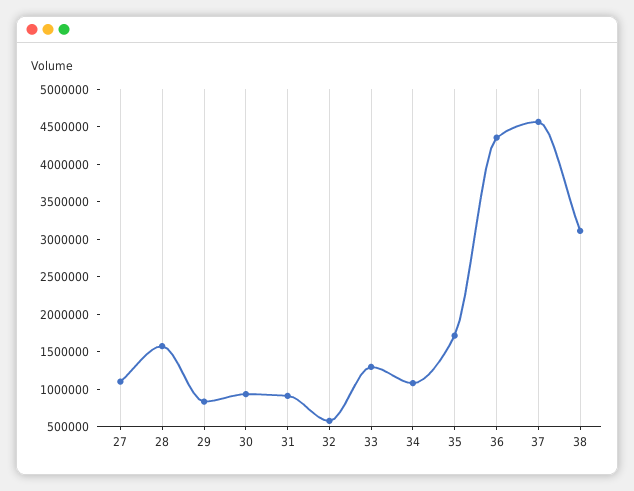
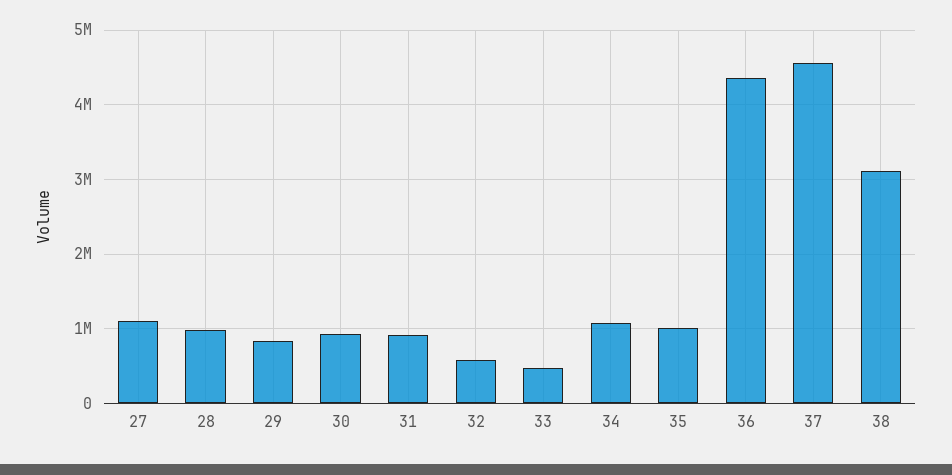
28: 1500000 -> 1000000
33: 1250000 -> 500000
35: 1750000 -> 1000000

